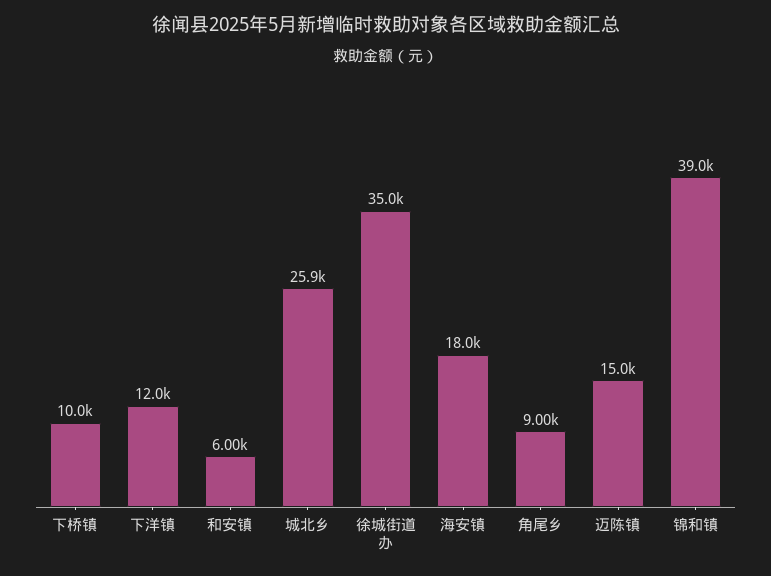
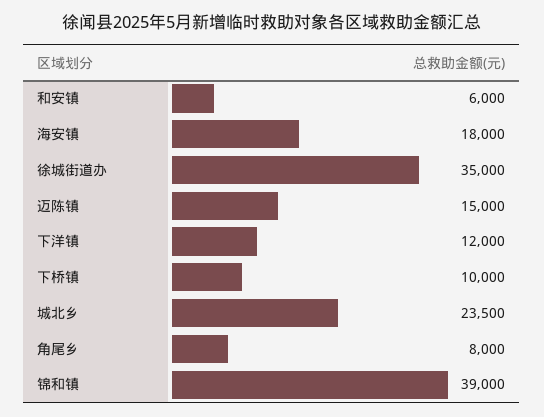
城北乡: 25900 -> 23500
角尾乡: 9000 -> 8000

